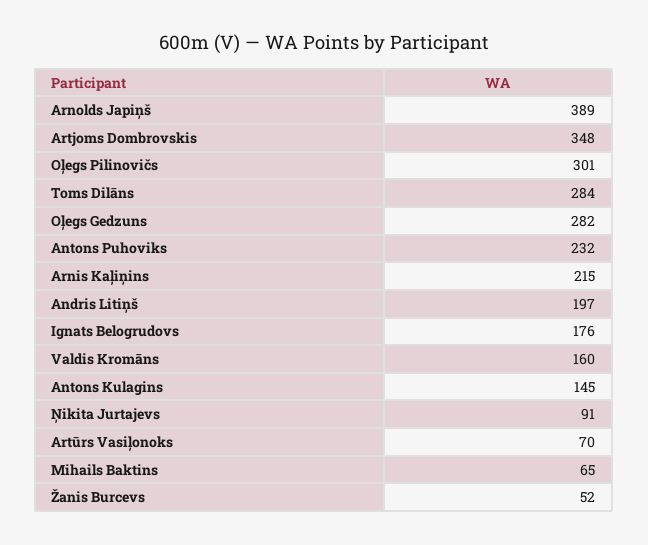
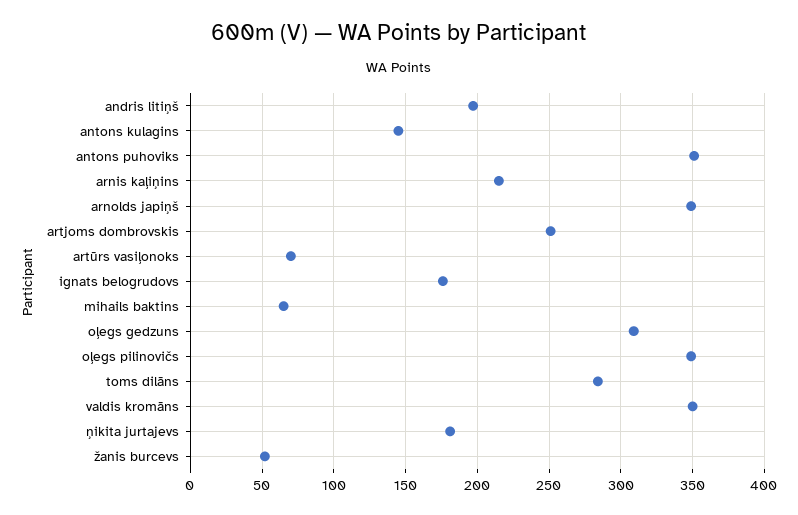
Arnolds Japiņš: 389 -> 350
Artjoms Dombrovskis: 348 -> 250
Oļegs Pilinovičs: 301 -> 350
Oļegs Gedzuns: 282 -> 310
Antons Puhoviks: 232 -> 350
Valdis Kromāns: 160 -> 350
Ņikita Jurtajevs: 91 -> 180

